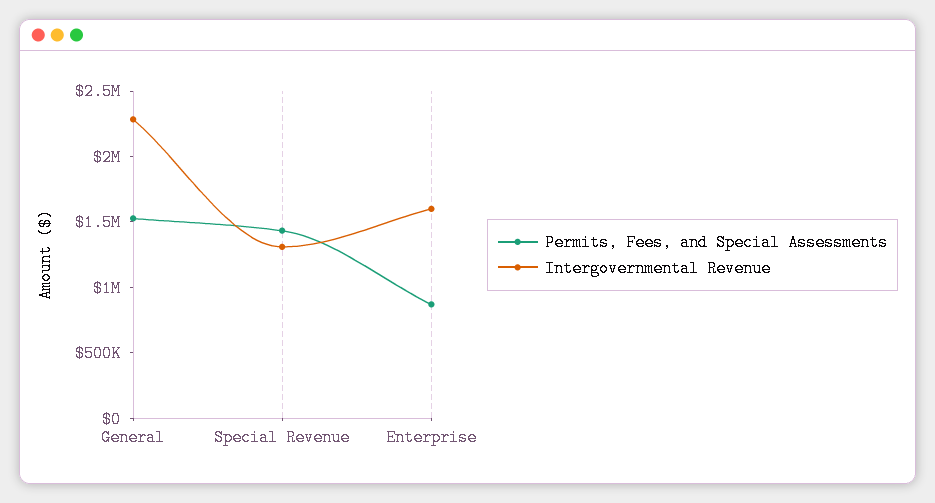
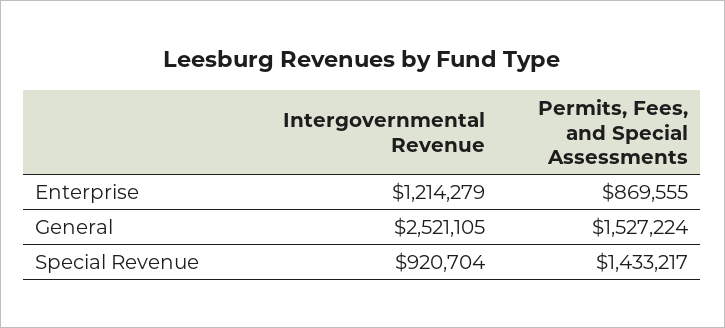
Intergovernmental Revenue, General: 2300000 -> 2521105
Intergovernmental Revenue, Special Revenue: 1300000 -> 920704
Intergovernmental Revenue, Enterprise: 1600000 -> 1214279

